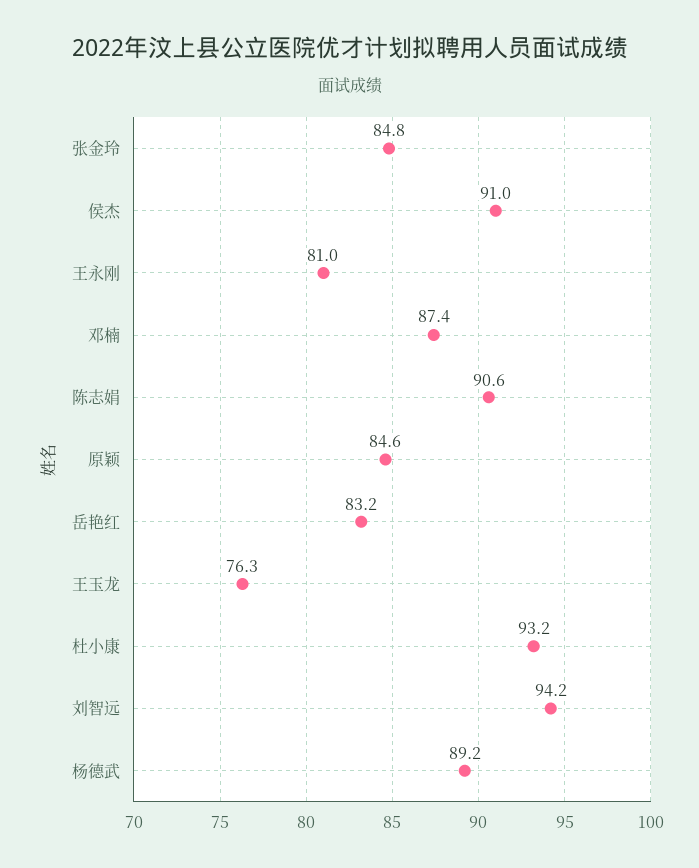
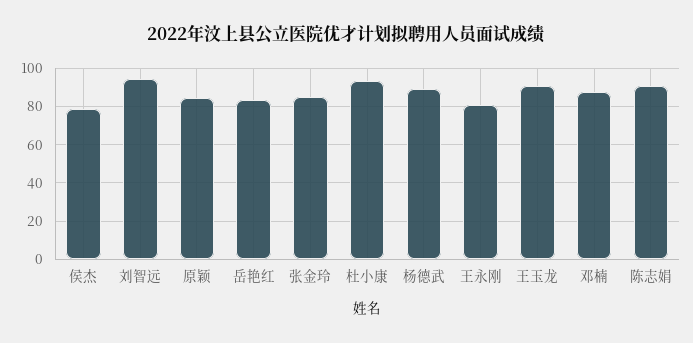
侯杰: 91 -> 80
王玉龙: 76.3 -> 90

